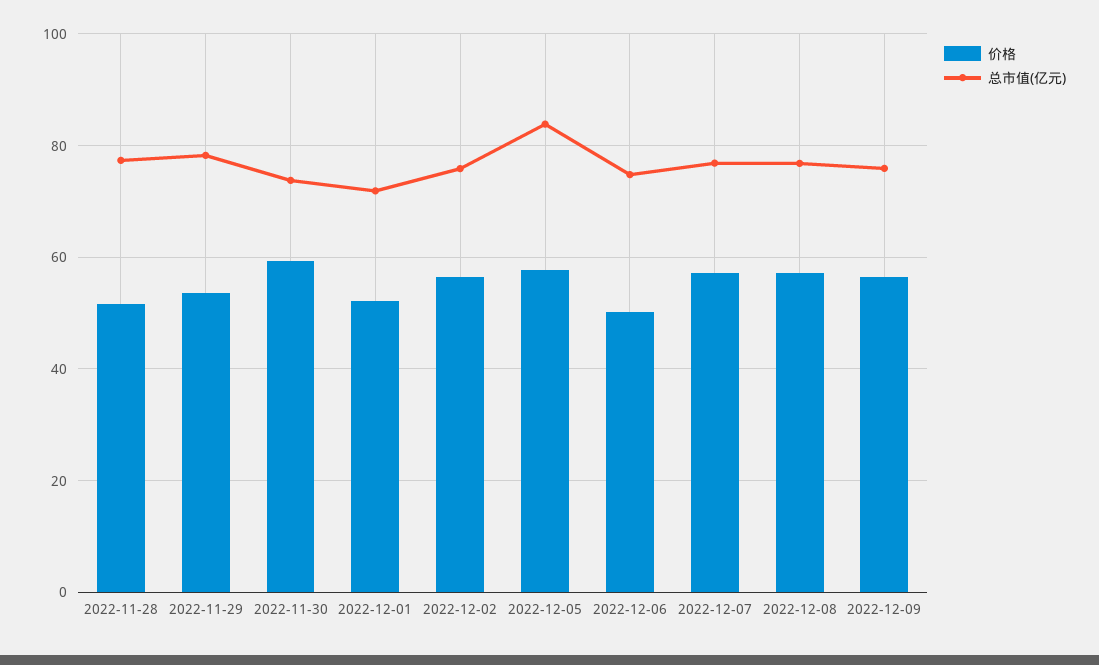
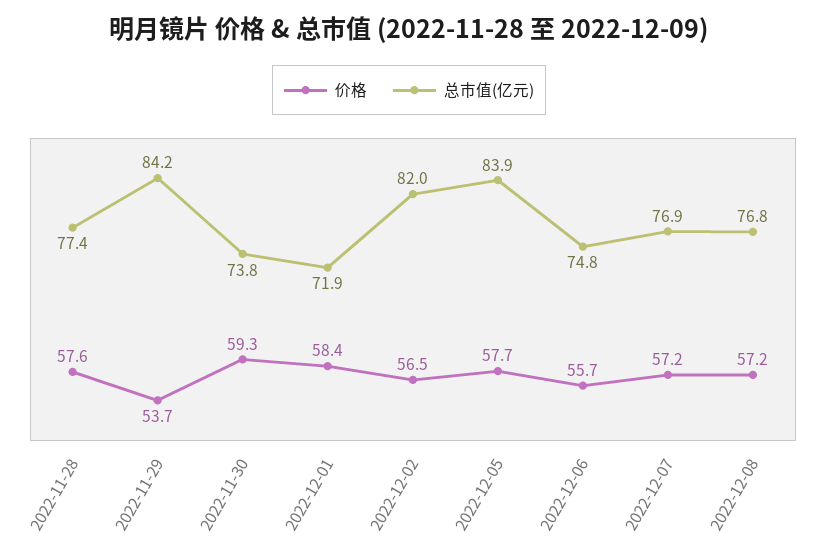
价格, 2022-11-28: 52 -> 57.6
总市值(亿元), 2022-11-29: 78 -> 84.2
价格, 2022-12-01: 52 -> 58.4
总市值(亿元), 2022-12-02: 76 -> 82
价格, 2022-12-06: 50 -> 55.7
价格, 2022-12-09: 56 -> none
总市值(亿元), 2022-12-09: 76 -> none

